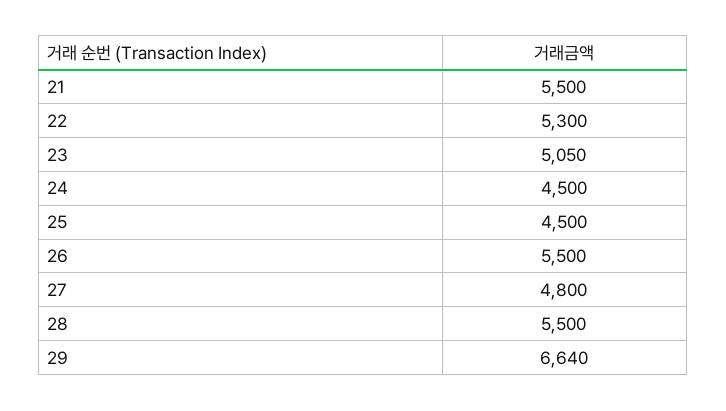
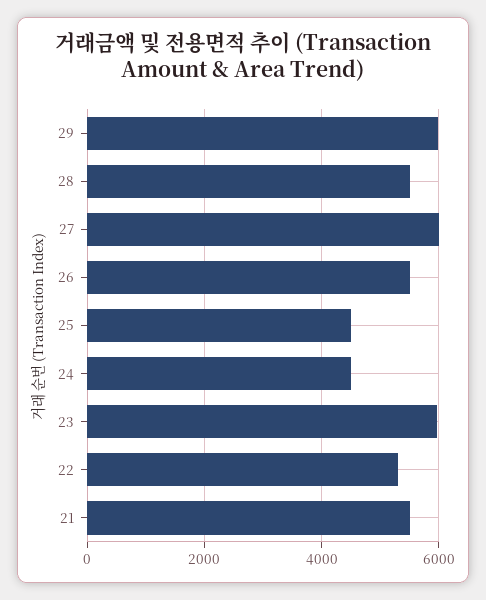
23: 5050 -> 6000
27: 4800 -> 6000
29: 6640 -> 6000

